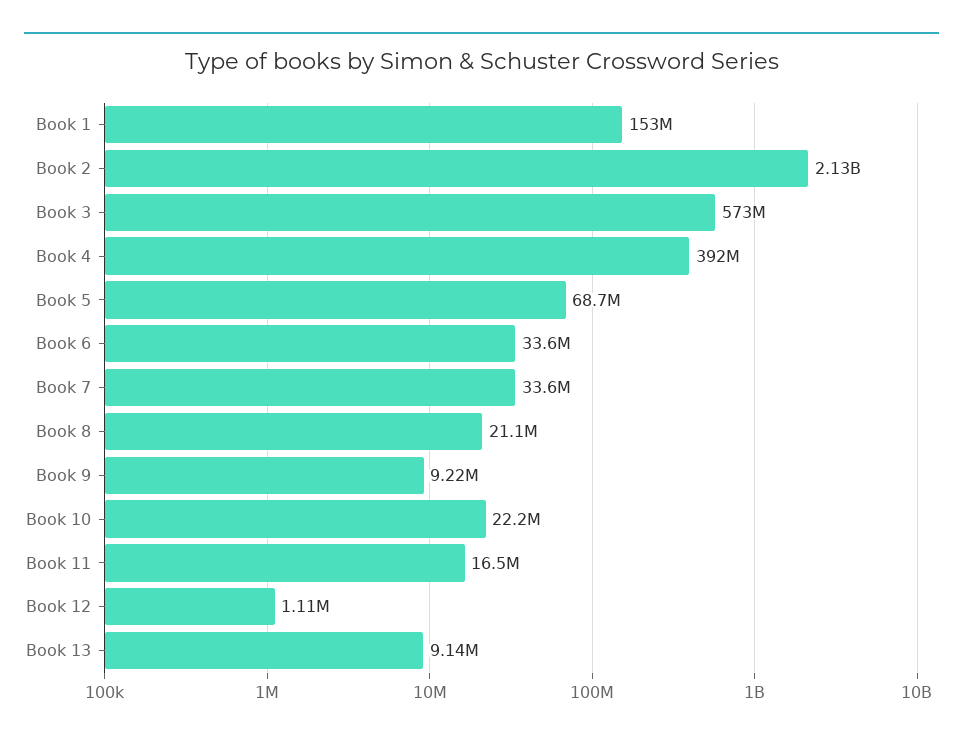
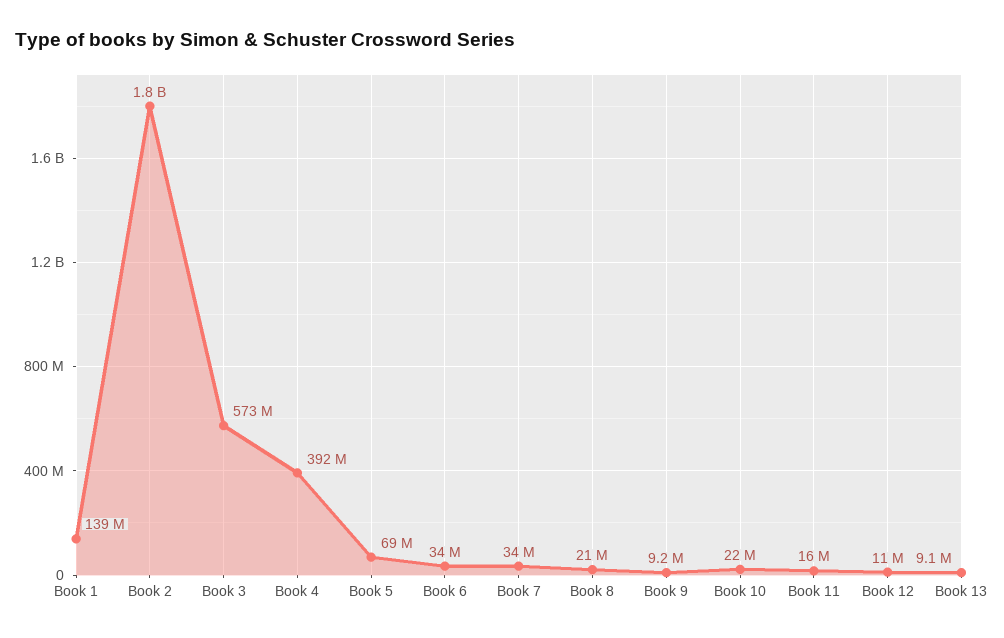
Book 1: 153000000 -> 139000000
Book 2: 2130000000 -> 1800000000
Book 12: 1110000 -> 11000000

